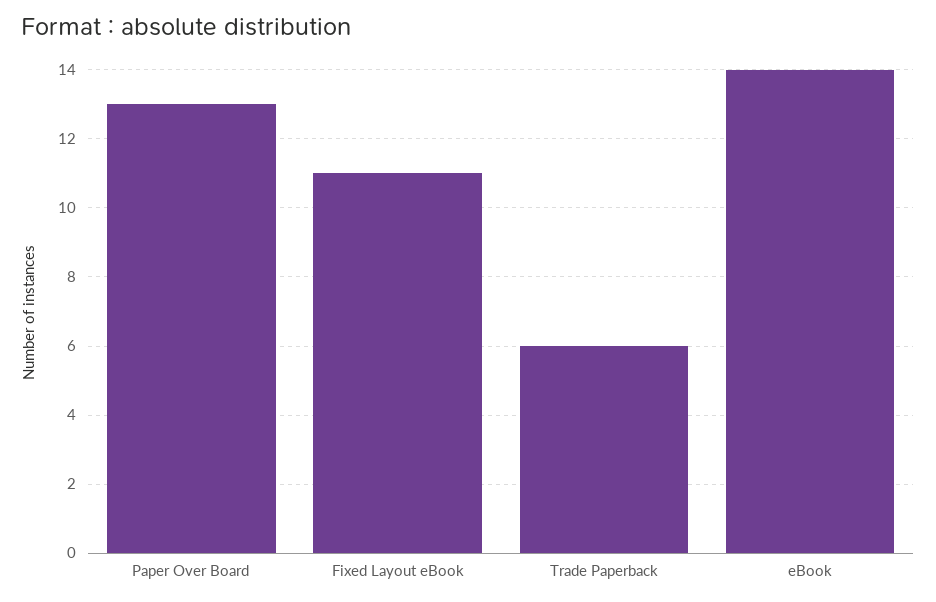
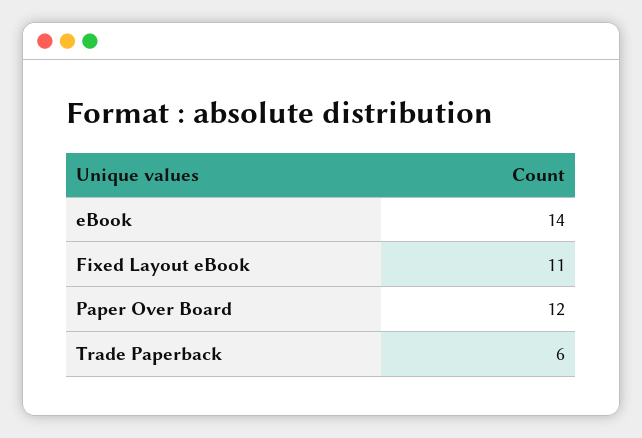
Paper Over Board: 13 -> 12

